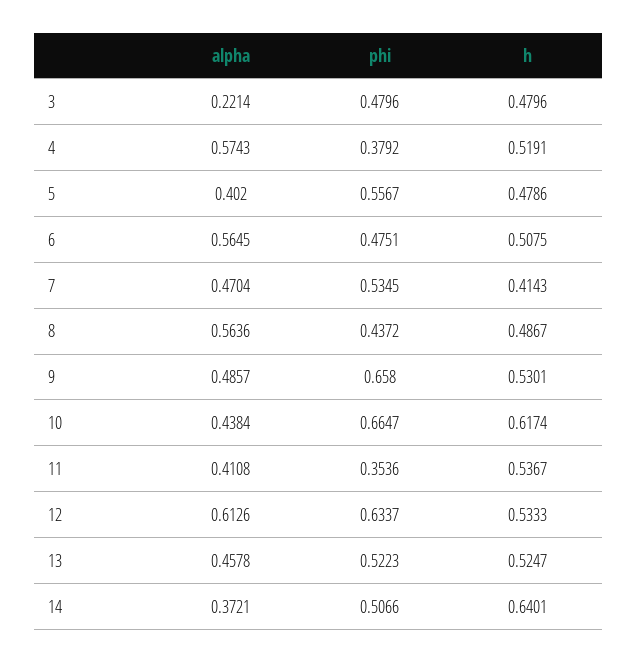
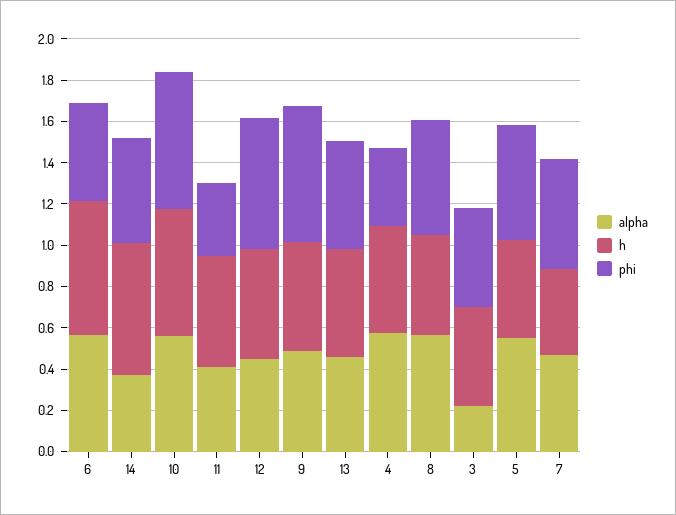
alpha, 5: 0.402 -> 0.55
h, 6: 0.5075 -> 0.65
phi, 8: 0.4372 -> 0.55
alpha, 10: 0.4384 -> 0.55
alpha, 12: 0.6126 -> 0.45

